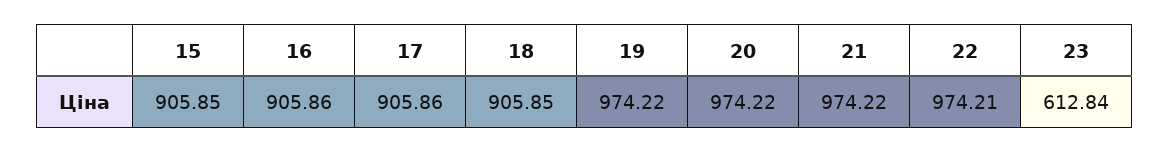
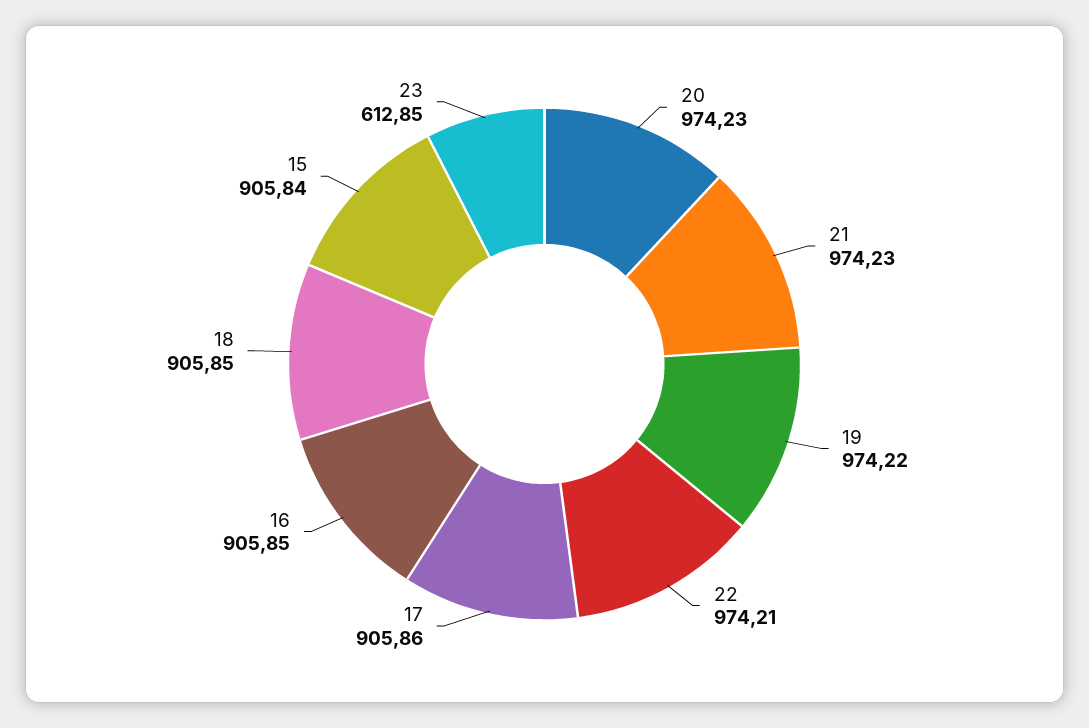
15: 905.85 -> 905.84
16: 905.86 -> 905.85
20: 974.22 -> 974.23
21: 974.22 -> 974.23
23: 612.84 -> 612.85

